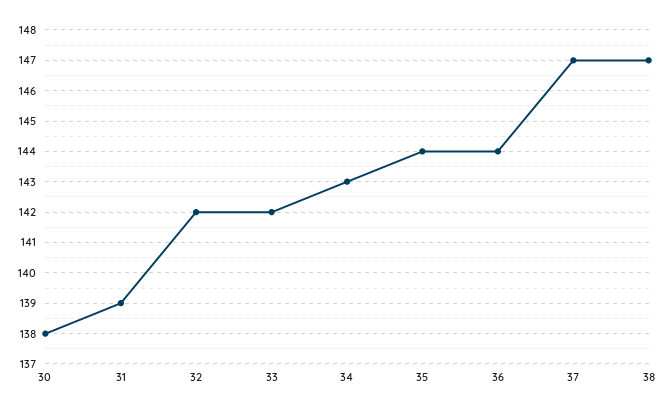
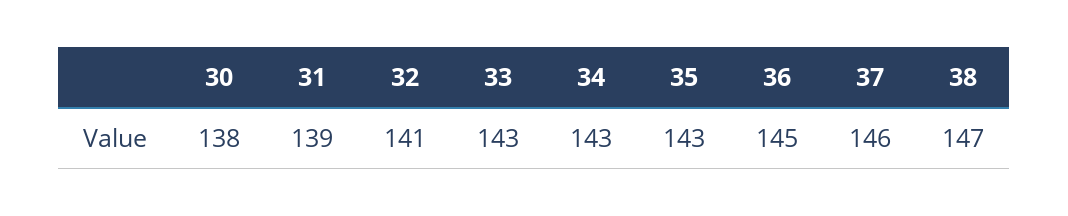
32: 142 -> 141
33: 142 -> 143
35: 144 -> 143
36: 144 -> 145
37: 147 -> 146

